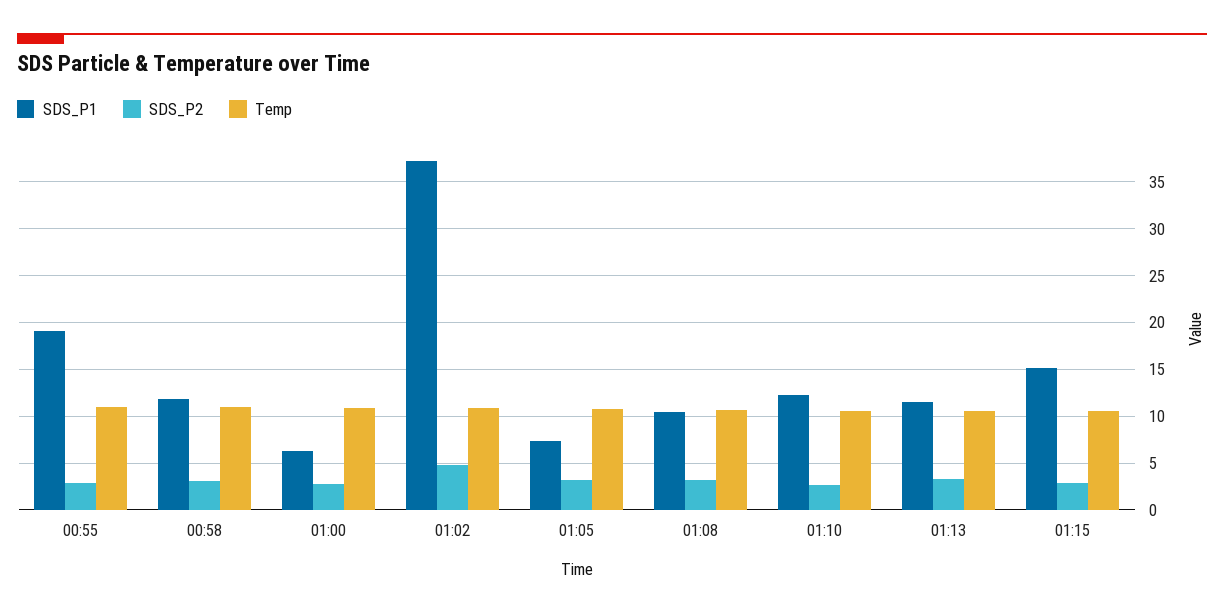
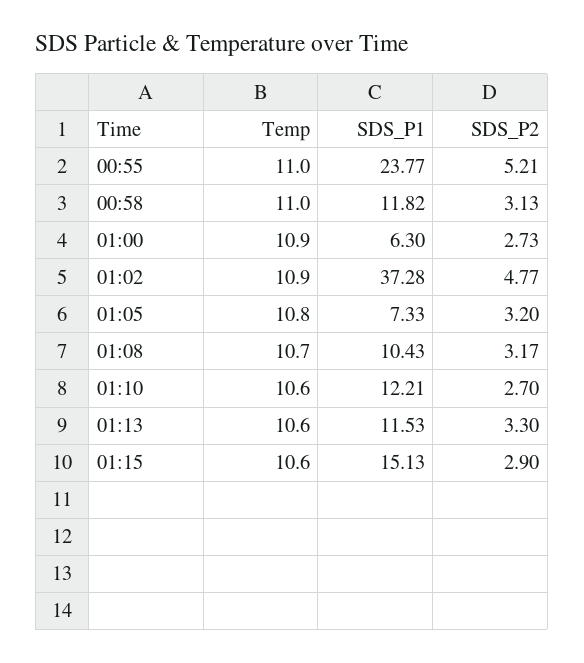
SDS_P1, 00:55: 19 -> 23.77
SDS_P2, 00:55: 3 -> 5.21

